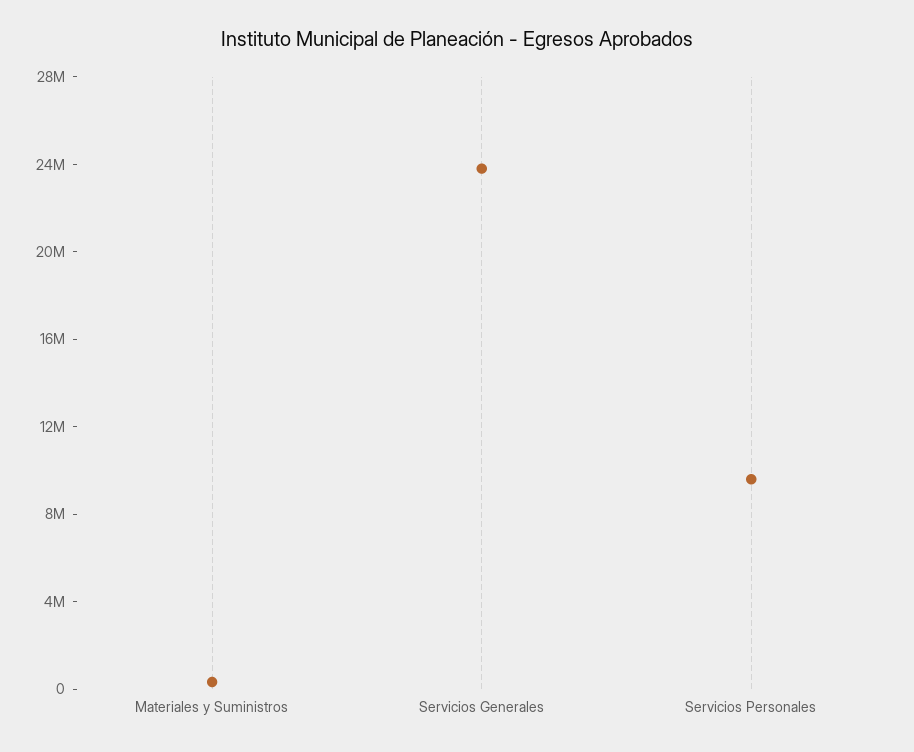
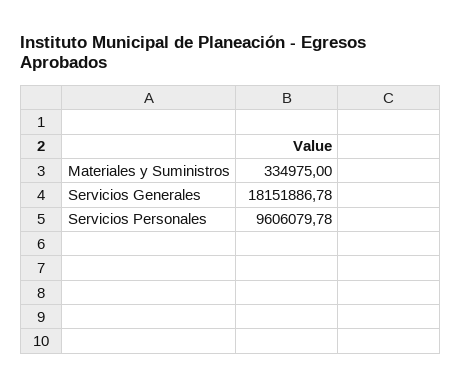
Servicios Generales: 24000000 -> 18151886.78

